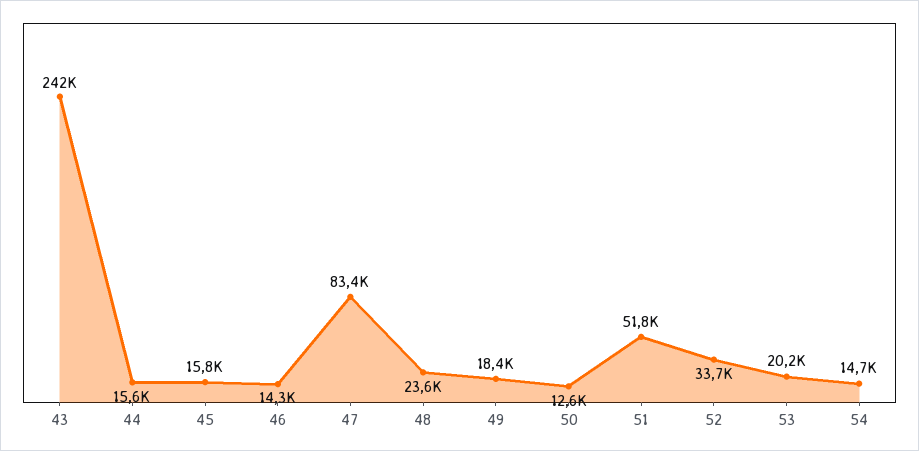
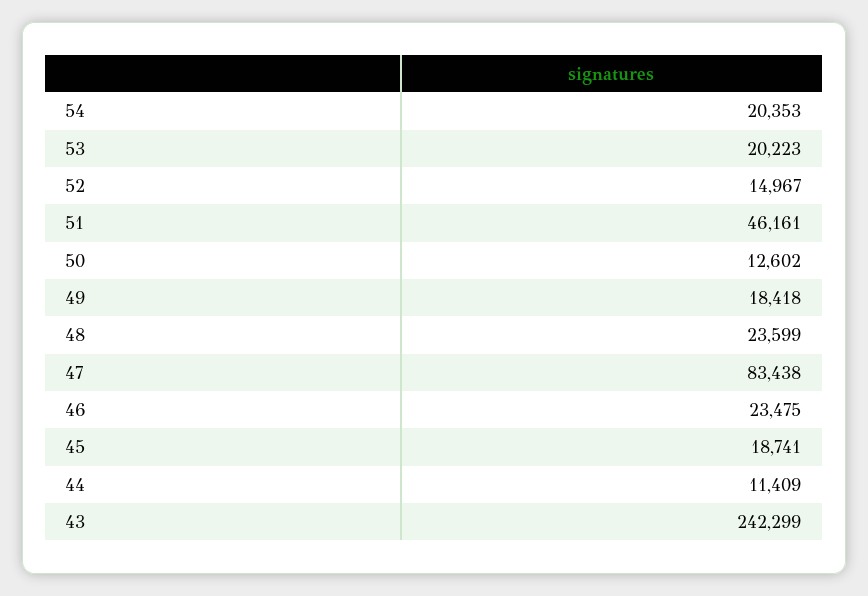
44: 15600 -> 11409
45: 15800 -> 18741
46: 14300 -> 23475
51: 51800 -> 46161
52: 33700 -> 14967
54: 14700 -> 20353

